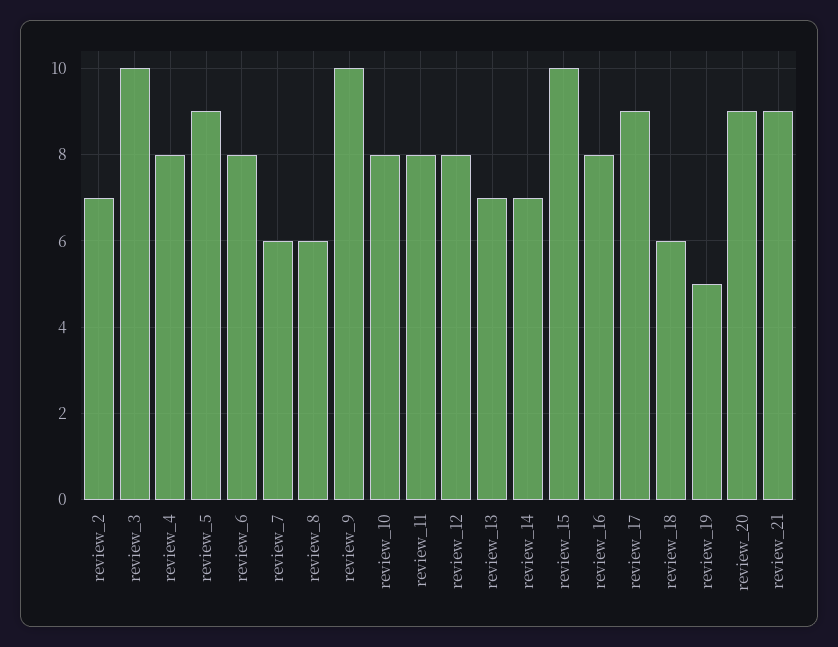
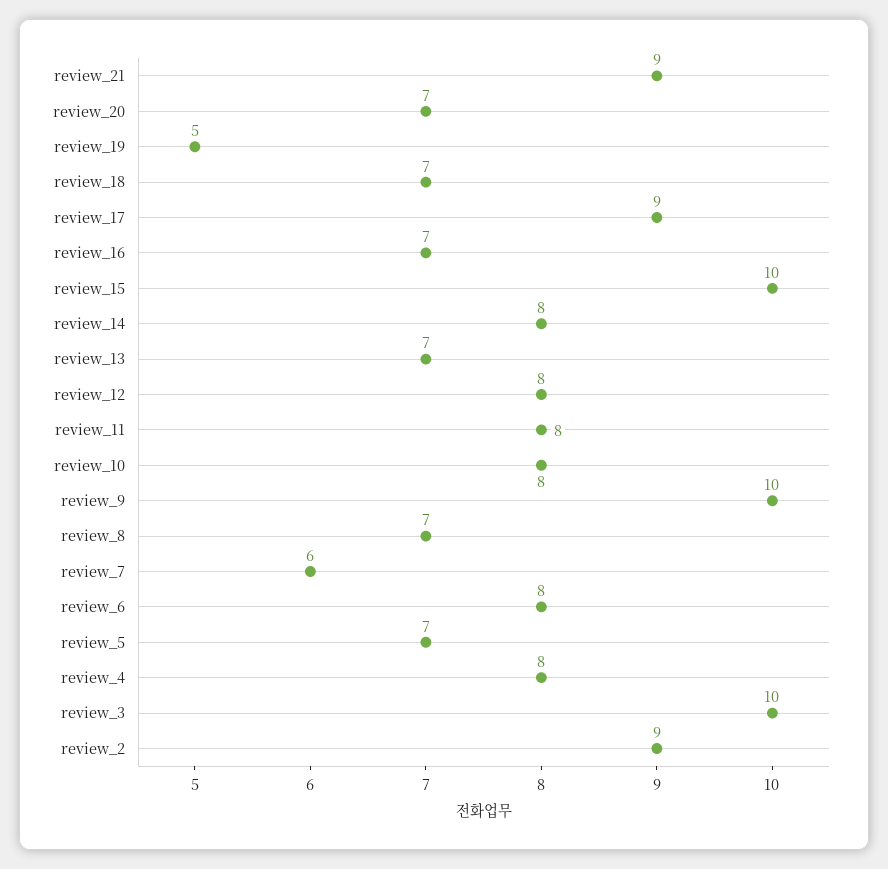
review_2: 7 -> 9
review_5: 9 -> 7
review_8: 6 -> 7
review_14: 7 -> 8
review_16: 8 -> 7
review_18: 6 -> 7
review_20: 9 -> 7

